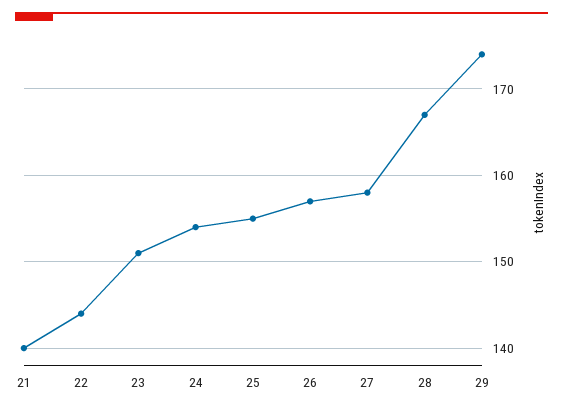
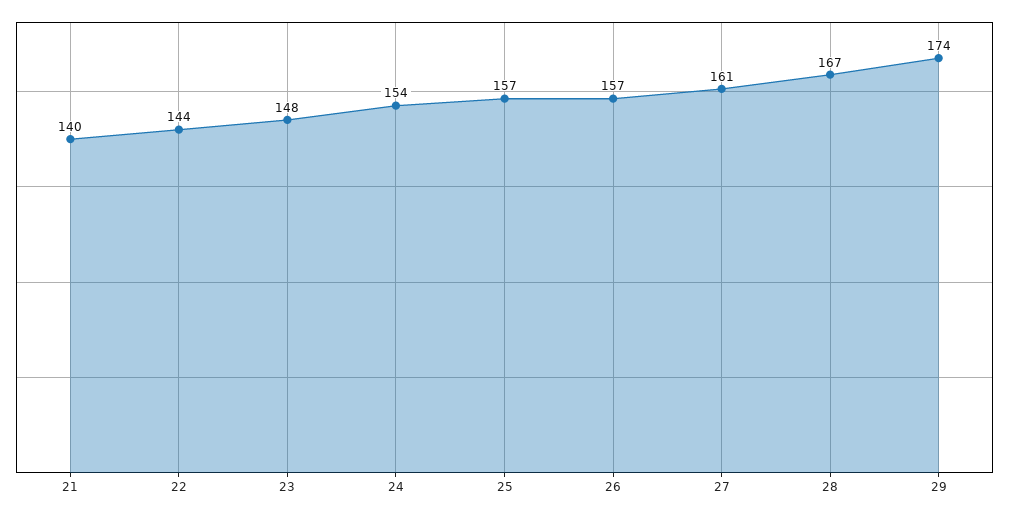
23: 151 -> 148
25: 155 -> 157
27: 158 -> 161

